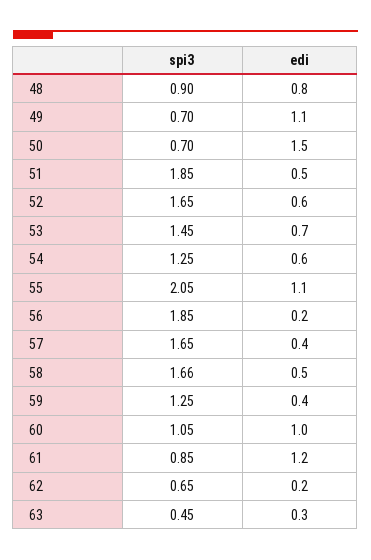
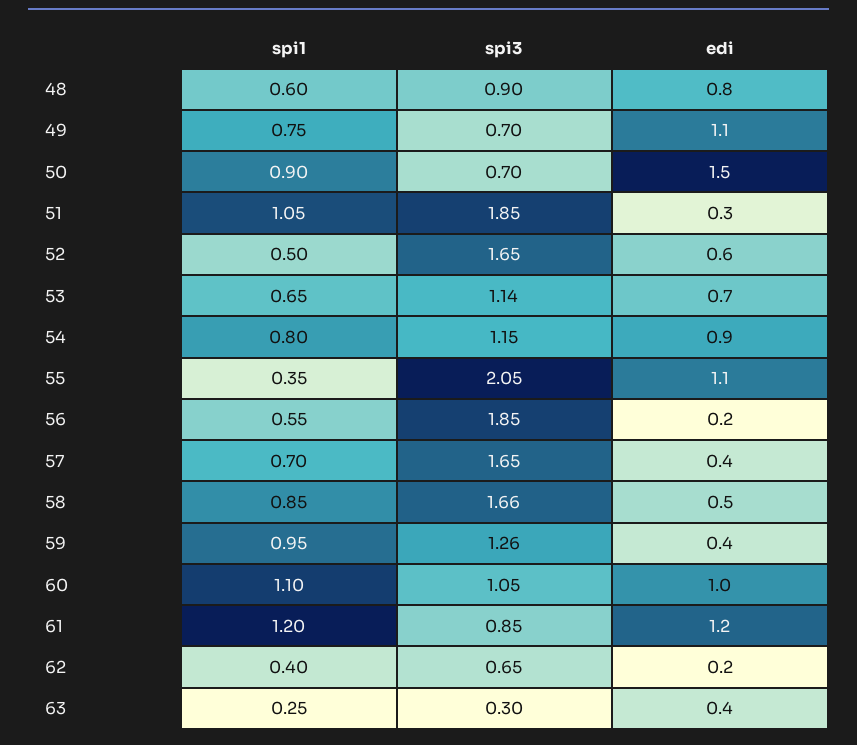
edi, 51: 0.5 -> 0.3
spi3, 53: 1.45 -> 1.14
spi3, 54: 1.25 -> 1.15
edi, 54: 0.6 -> 0.9
spi3, 59: 1.25 -> 1.26
spi3, 63: 0.45 -> 0.3
edi, 63: 0.3 -> 0.4
spi1, 48: none -> 0.6
spi1, 49: none -> 0.75
spi1, 50: none -> 0.9
spi1, 51: none -> 1.05
spi1, 52: none -> 0.5
spi1, 53: none -> 0.65
spi1, 54: none -> 0.8
spi1, 55: none -> 0.35
spi1, 56: none -> 0.55
spi1, 57: none -> 0.7
spi1, 58: none -> 0.85
spi1, 59: none -> 0.95
spi1, 60: none -> 1.1
spi1, 61: none -> 1.2
spi1, 62: none -> 0.4
spi1, 63: none -> 0.25

